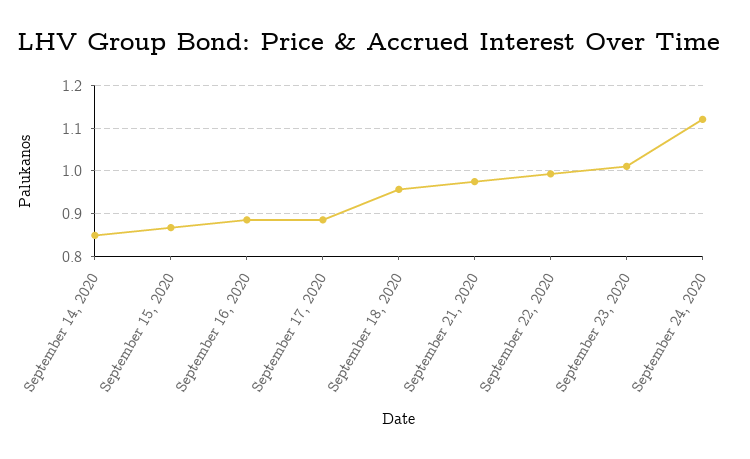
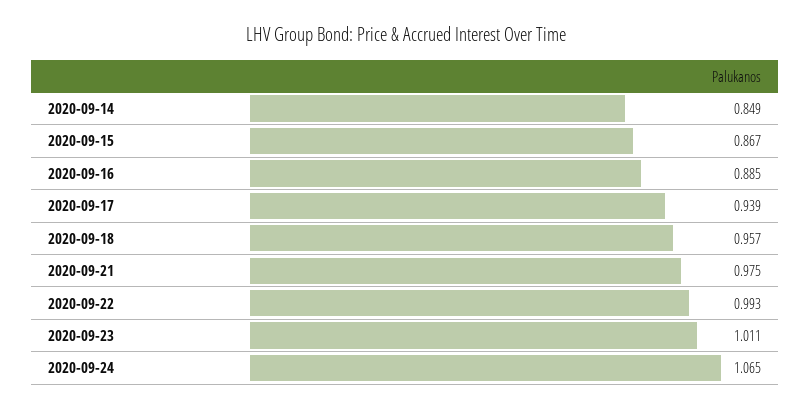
September 17, 2020: 0.88 -> 0.939
September 24, 2020: 1.12 -> 1.065

